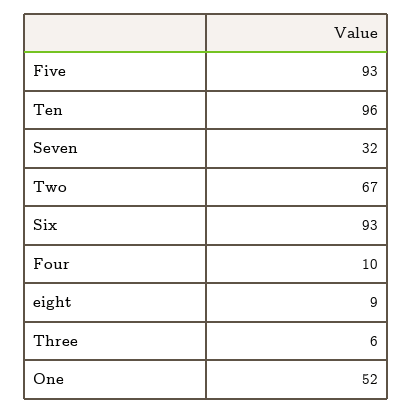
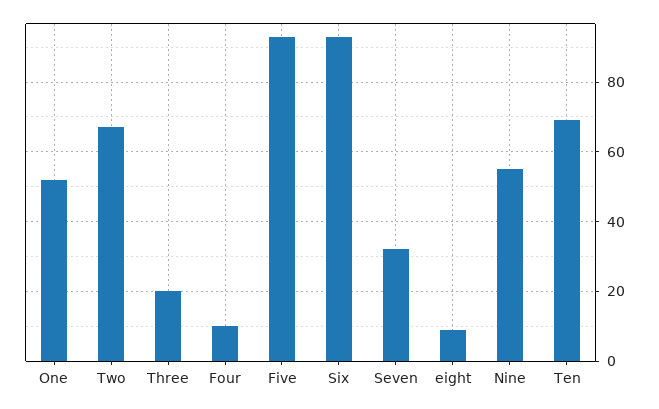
Ten: 96 -> 70
Three: 6 -> 20
Nine: none -> 55

